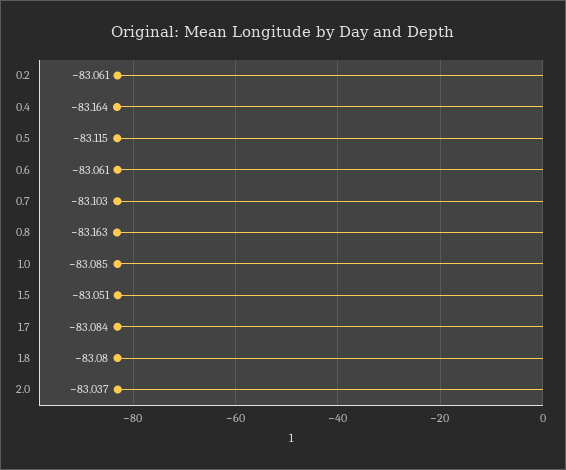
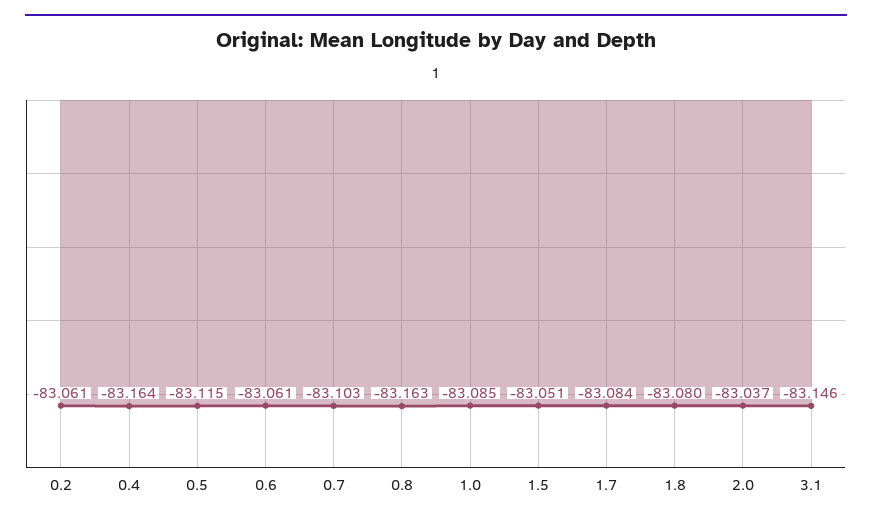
3.1: none -> -83.146

